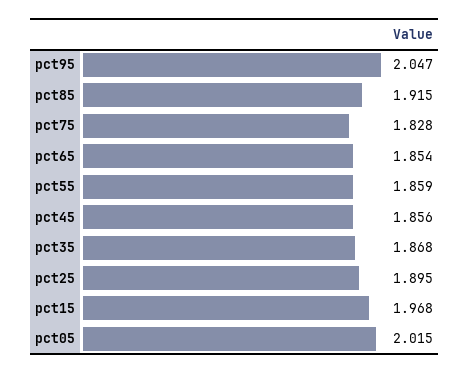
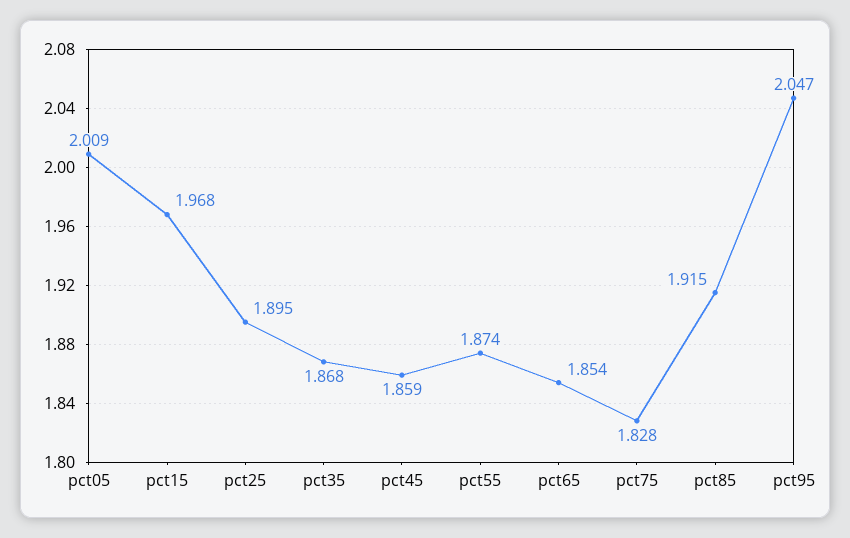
pct55: 1.859 -> 1.874
pct45: 1.856 -> 1.859
pct05: 2.015 -> 2.009

